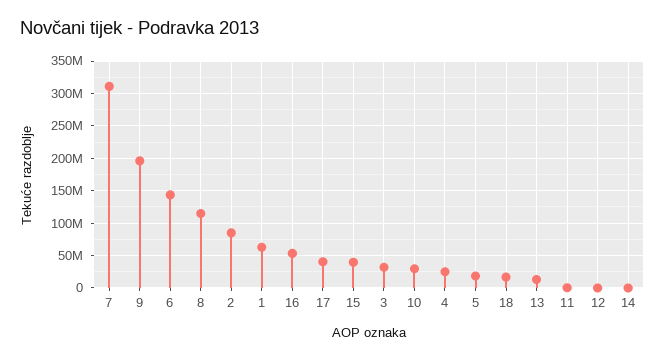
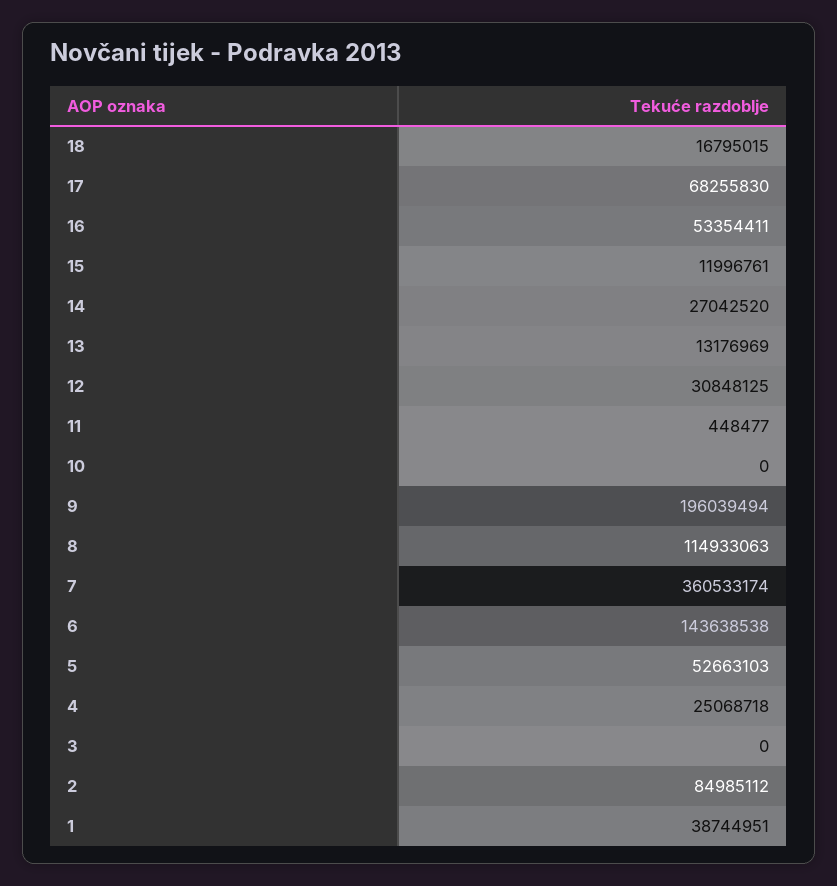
7: 310000000 -> 360533174
1: 60000000 -> 38744951
17: 40000000 -> 68255830
15: 40000000 -> 11996761
3: 30000000 -> 0
10: 30000000 -> 0
5: 20000000 -> 52663103
12: 0 -> 30848125
14: 0 -> 27042520

